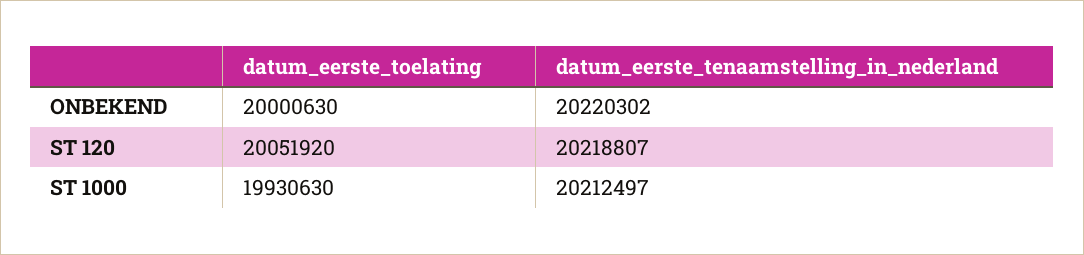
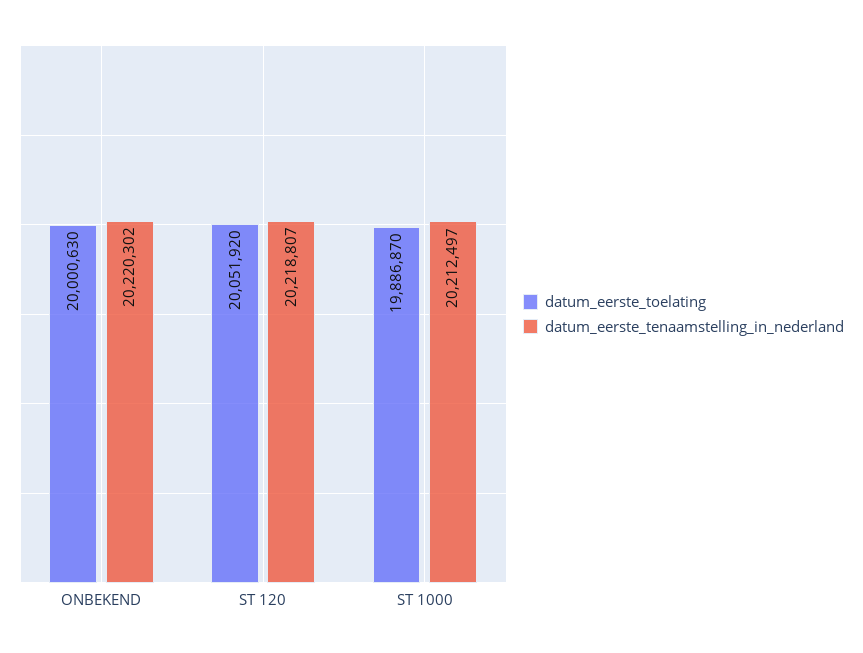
datum_eerste_toelating, ST 1000: 19930630 -> 19886870

